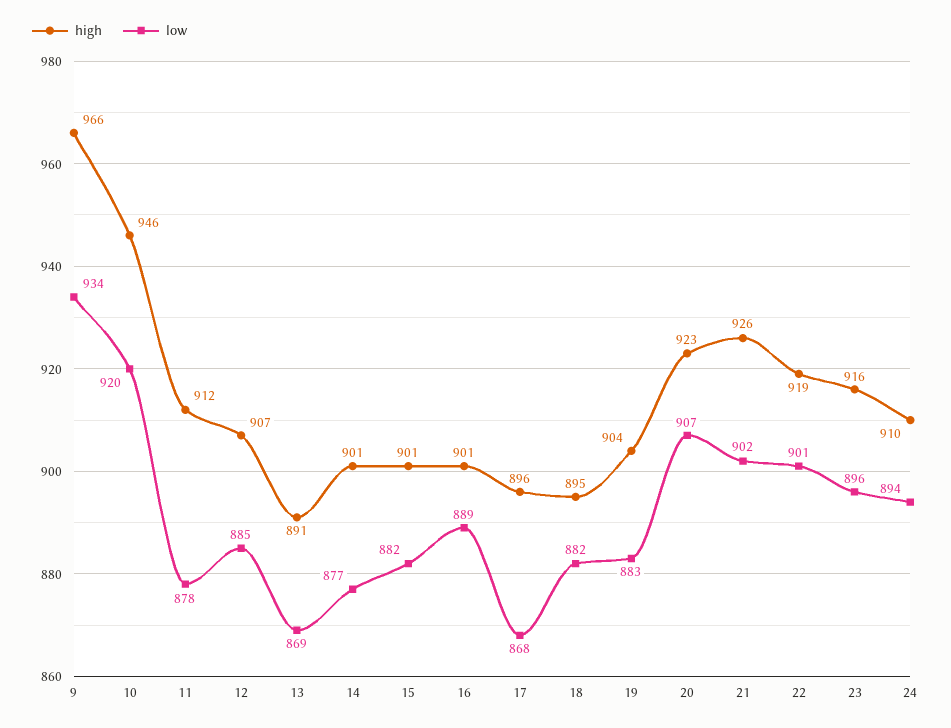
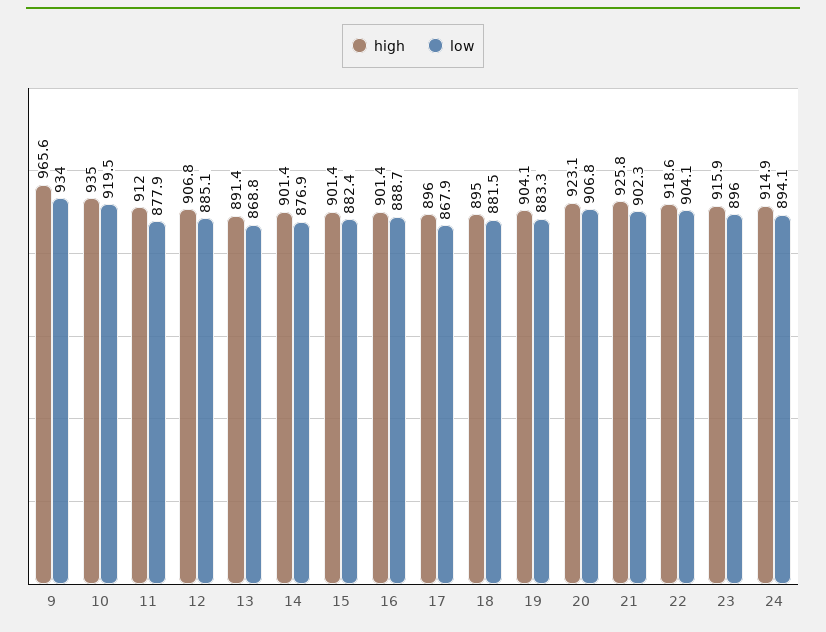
high, 10: 946 -> 935
low, 22: 901 -> 904.1
high, 24: 910 -> 914.9

